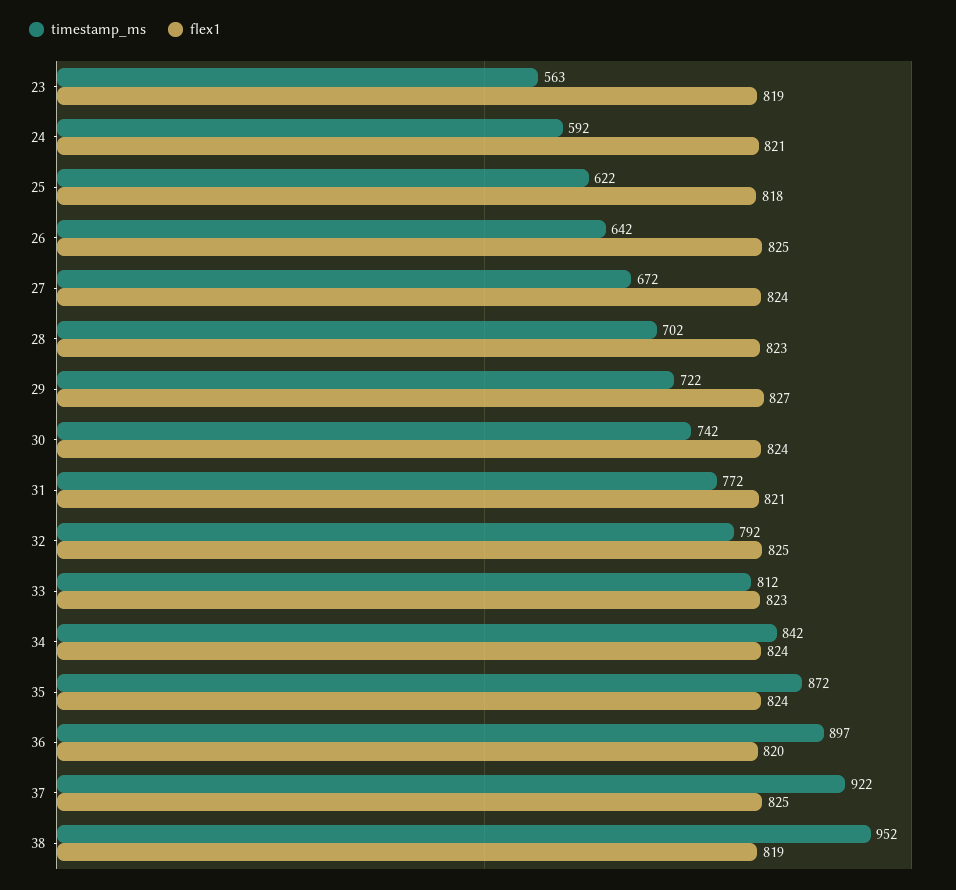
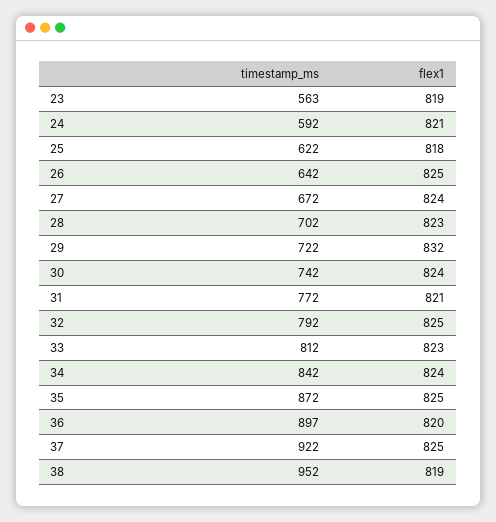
flex1, 29: 827 -> 832
flex1, 35: 824 -> 825

